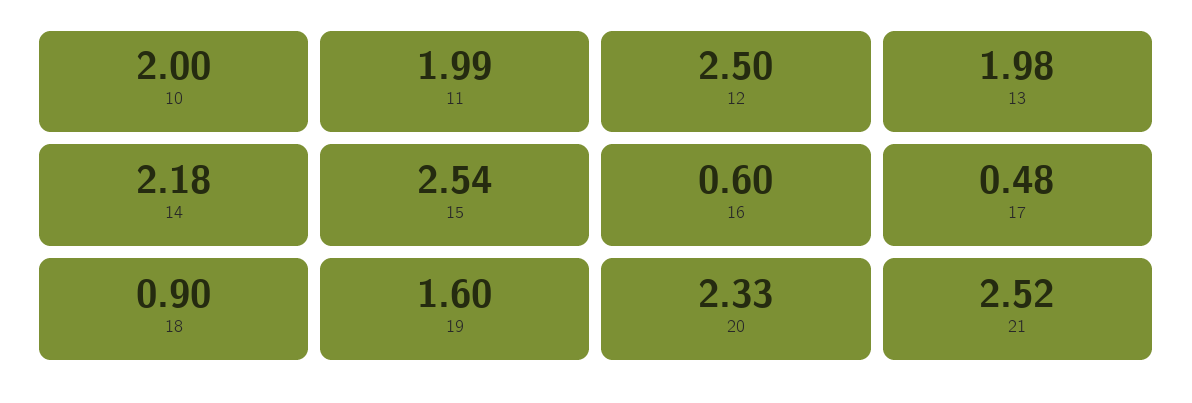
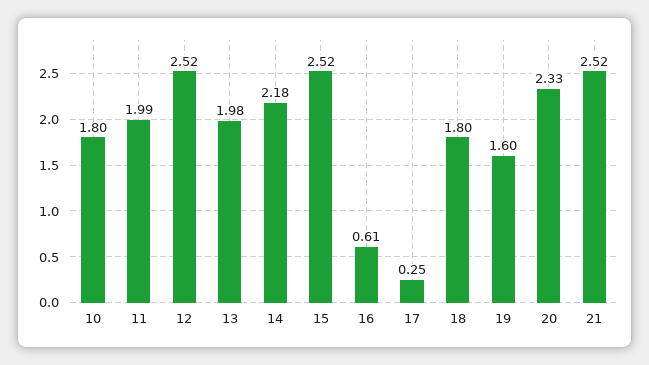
10: 2 -> 1.8
12: 2.5 -> 2.52
15: 2.54 -> 2.52
16: 0.6 -> 0.61
17: 0.48 -> 0.25
18: 0.9 -> 1.8

